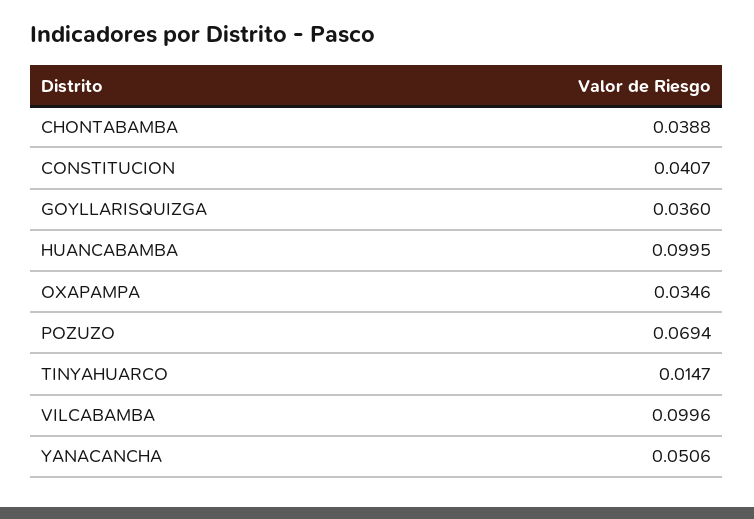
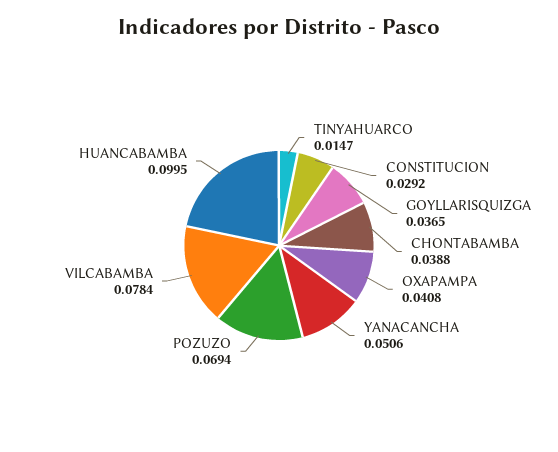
CONSTITUCION: 0.0407 -> 0.0292
GOYLLARISQUIZGA: 0.036 -> 0.0365
OXAPAMPA: 0.0346 -> 0.0408
VILCABAMBA: 0.0996 -> 0.0784

